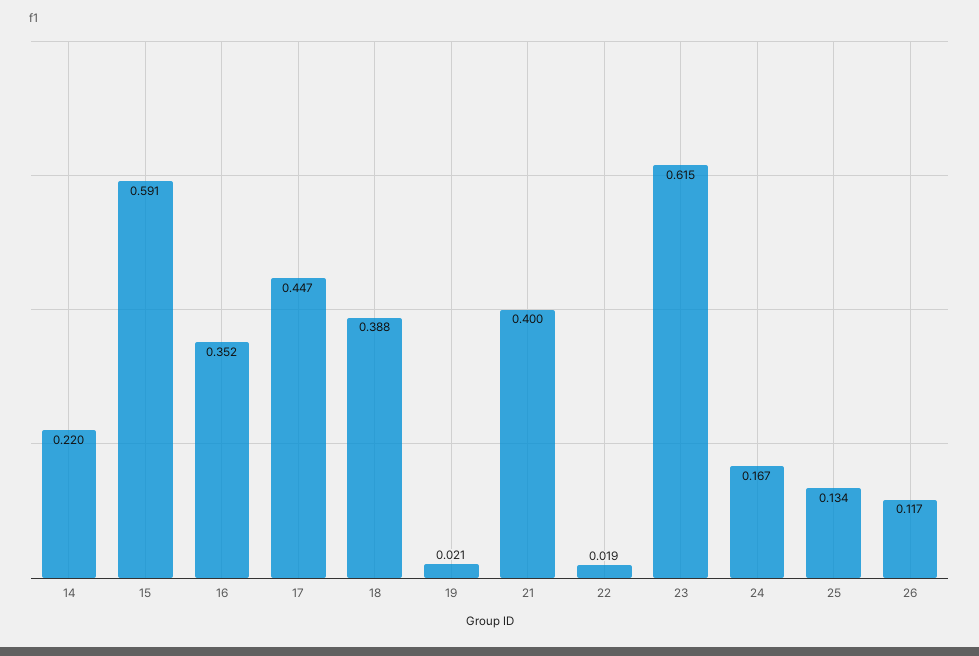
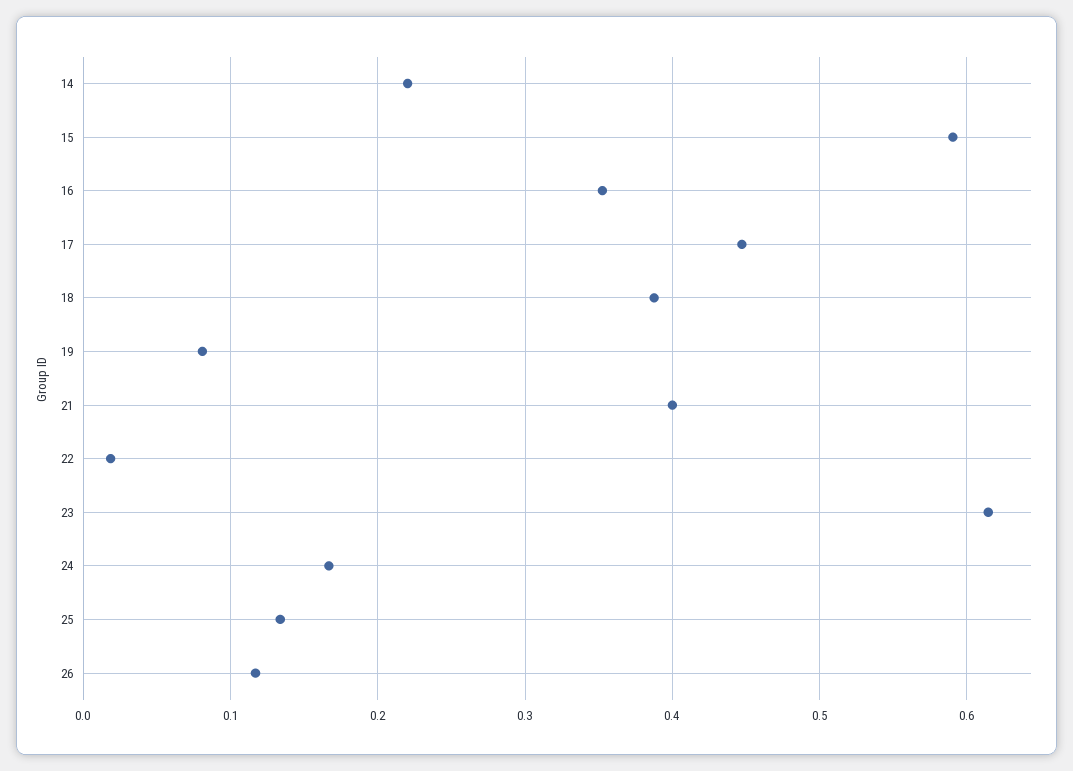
19: 0.021 -> 0.08

